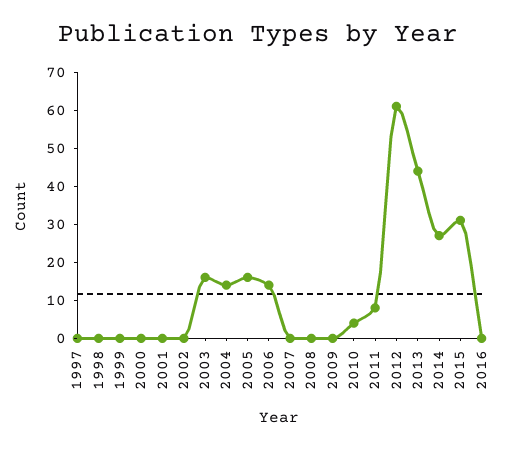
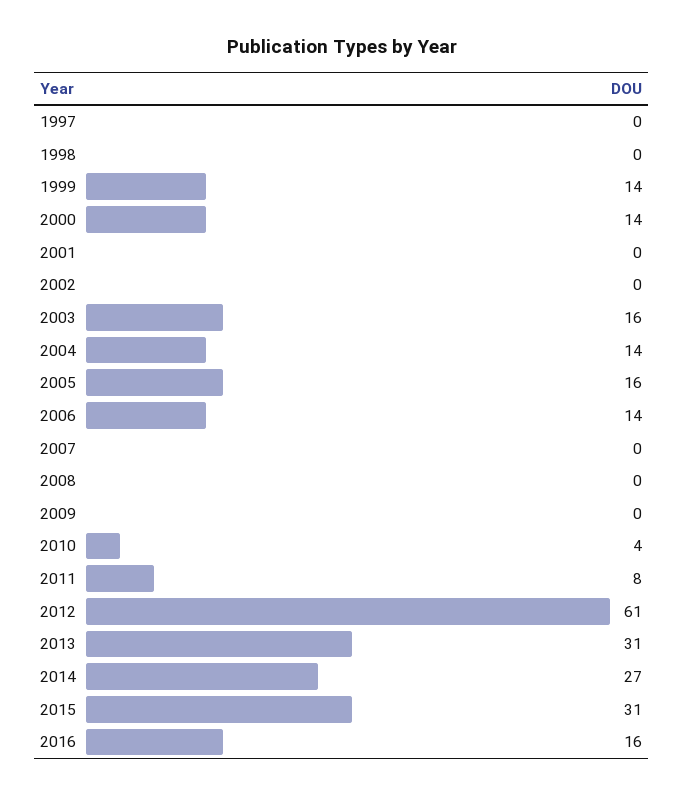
1999: 0 -> 14
2000: 0 -> 14
2013: 45 -> 31
2016: 0 -> 16

